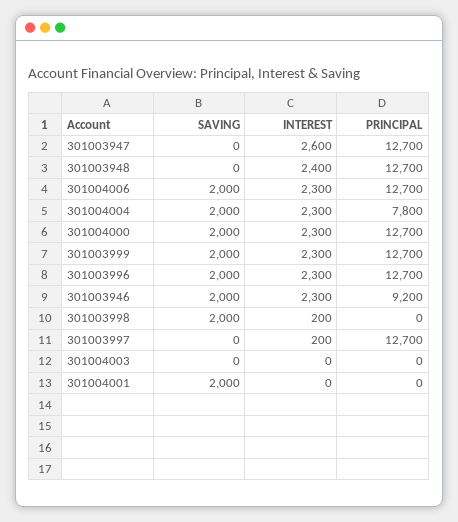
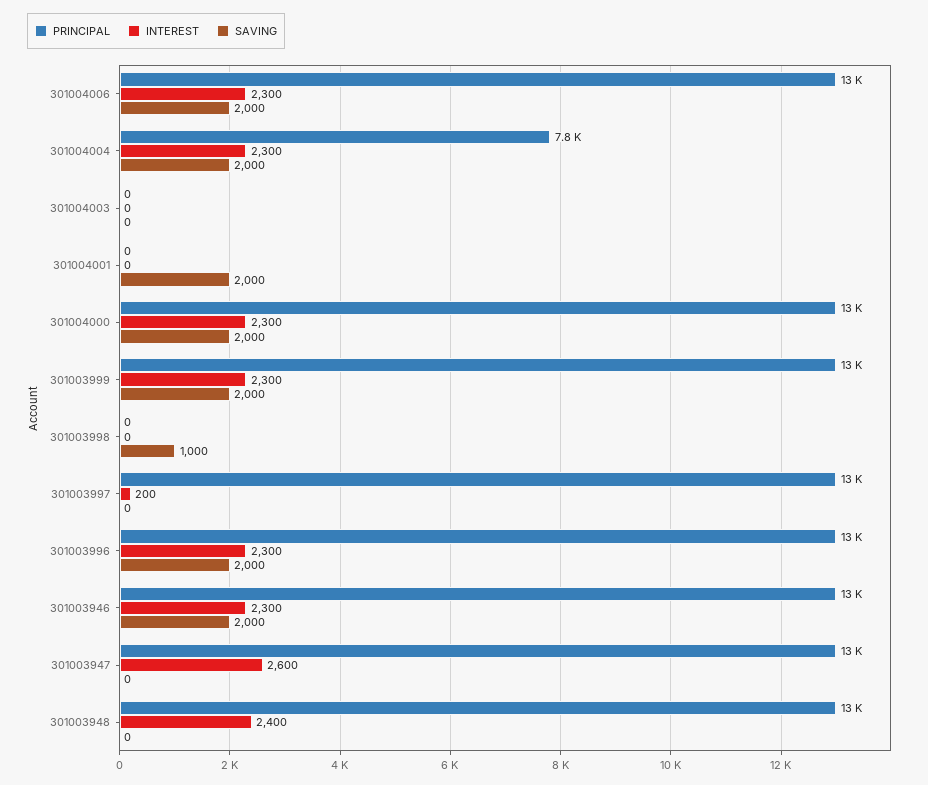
PRINCIPAL, 301003946: 9200 -> 13000
SAVING, 301003998: 2000 -> 1000
INTEREST, 301003998: 200 -> 0

